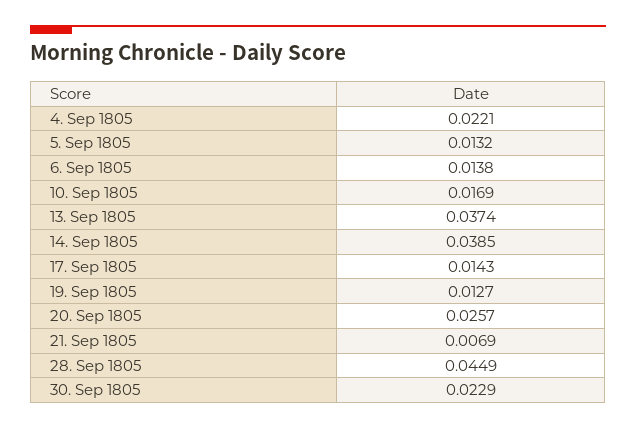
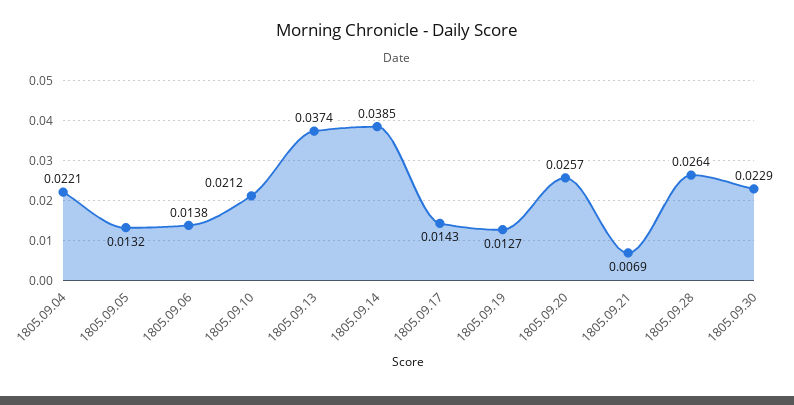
10. Sep 1805: 0.0169 -> 0.0212
28. Sep 1805: 0.0449 -> 0.0264

